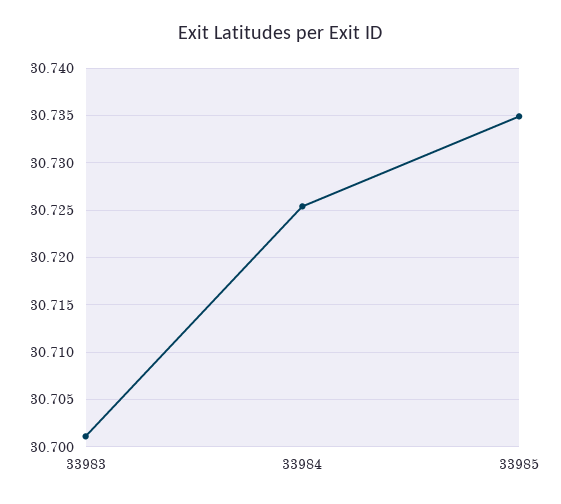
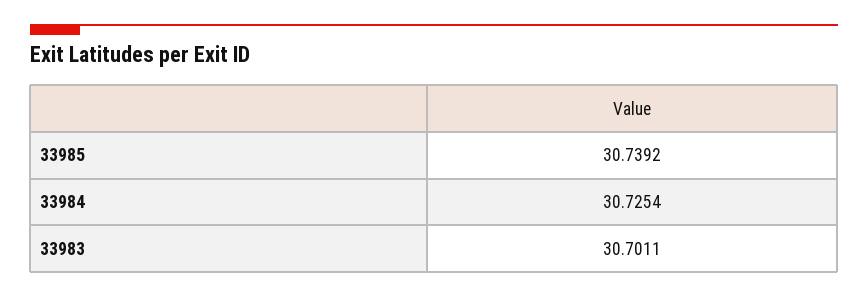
33985: 30.735 -> 30.7392

